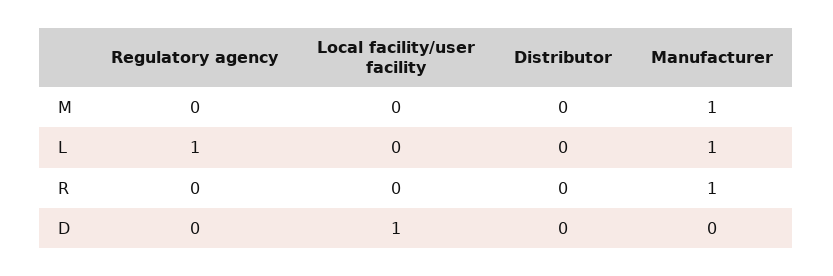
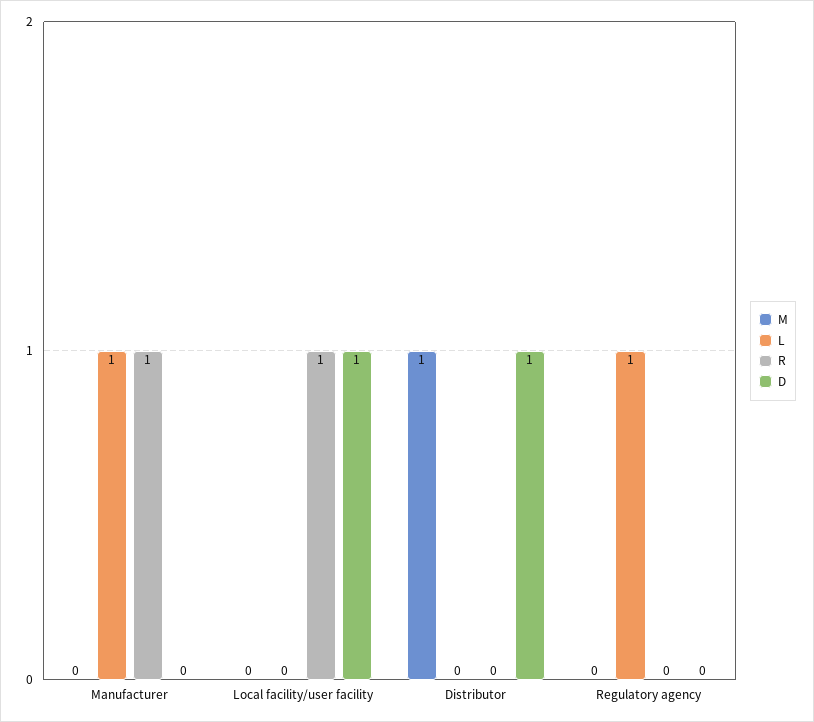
M, Distributor: 0 -> 1
M, Manufacturer: 1 -> 0
R, Local facility/user facility: 0 -> 1
D, Distributor: 0 -> 1

